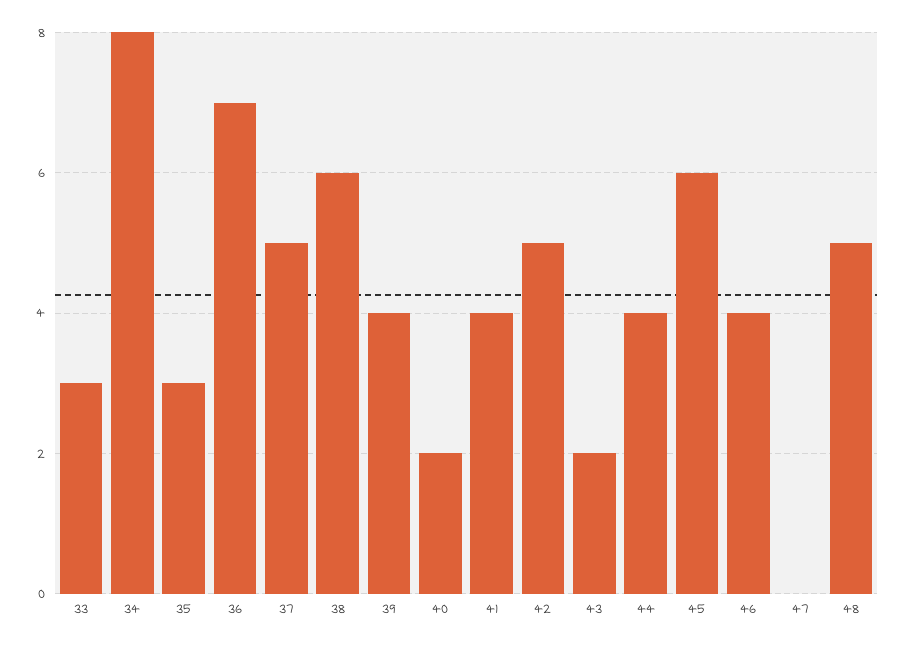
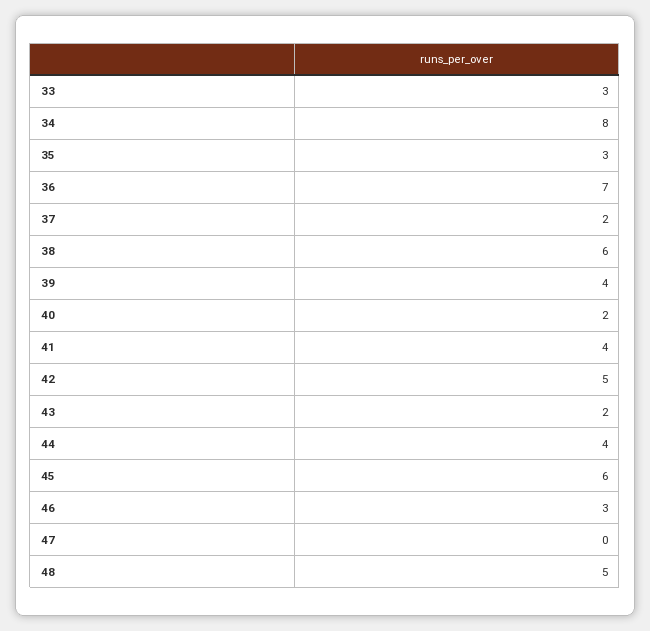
37: 5 -> 2
46: 4 -> 3

